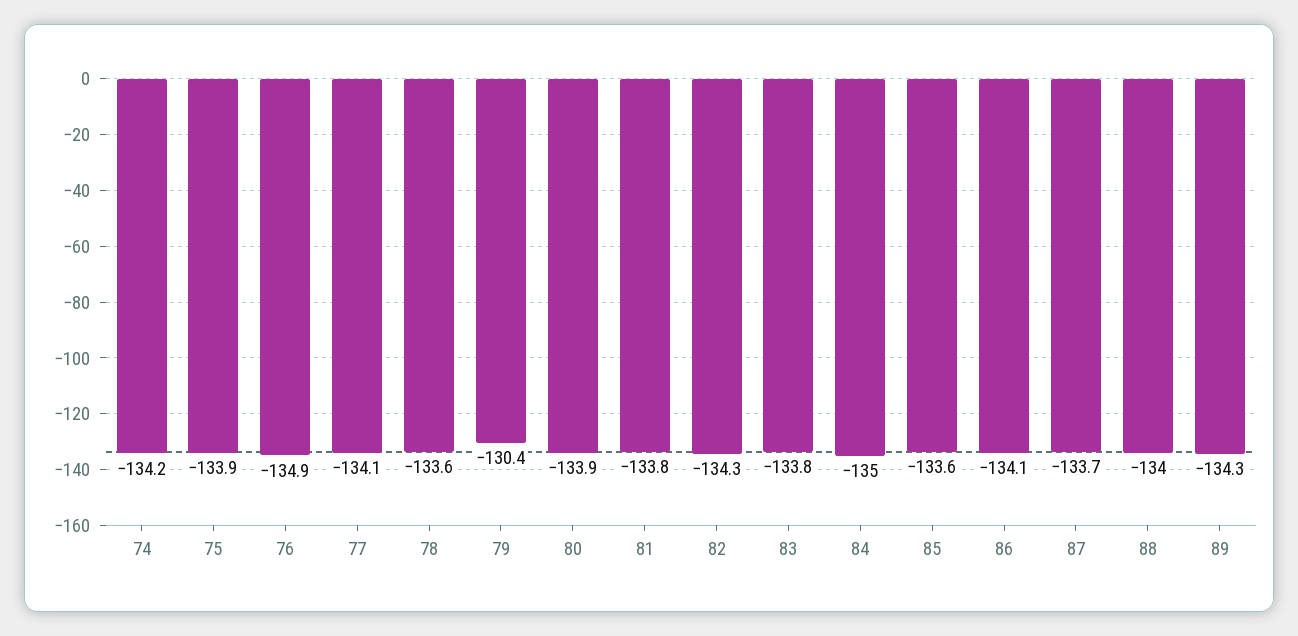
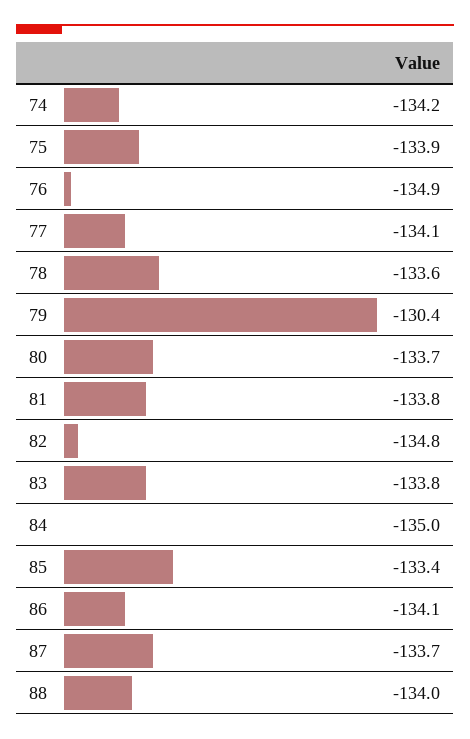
80: -133.9 -> -133.7
82: -134.3 -> -134.8
85: -133.6 -> -133.4
89: -134.3 -> none

